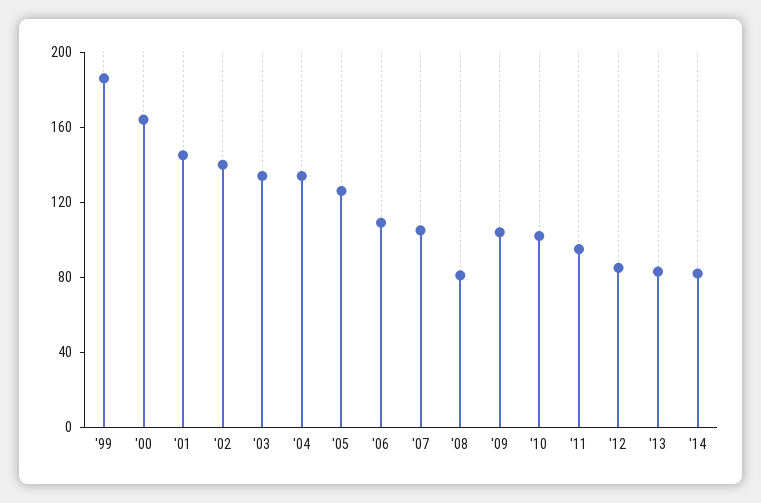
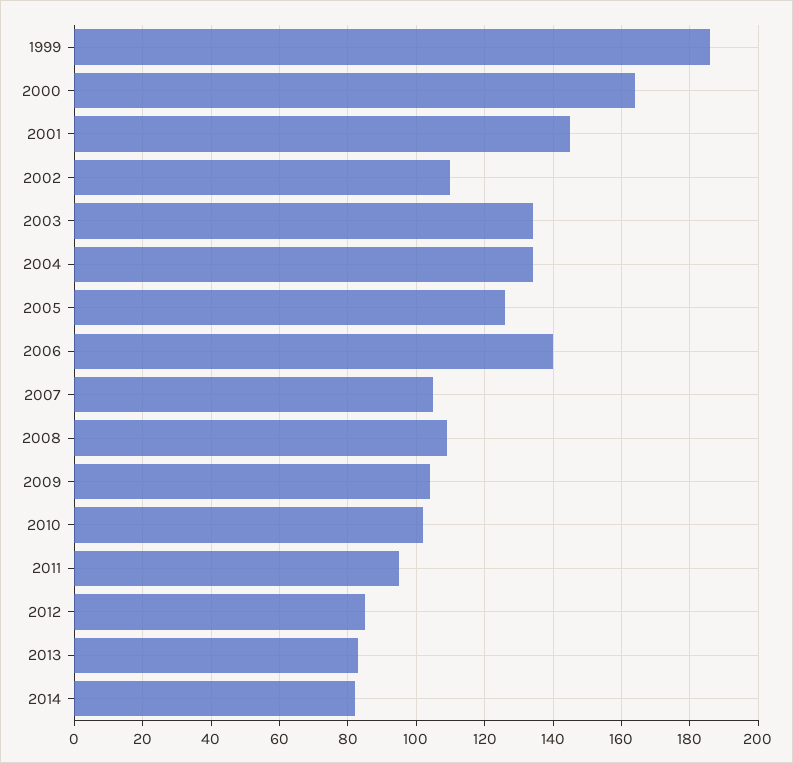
'02: 140 -> 110
'06: 110 -> 140
'08: 80 -> 110

